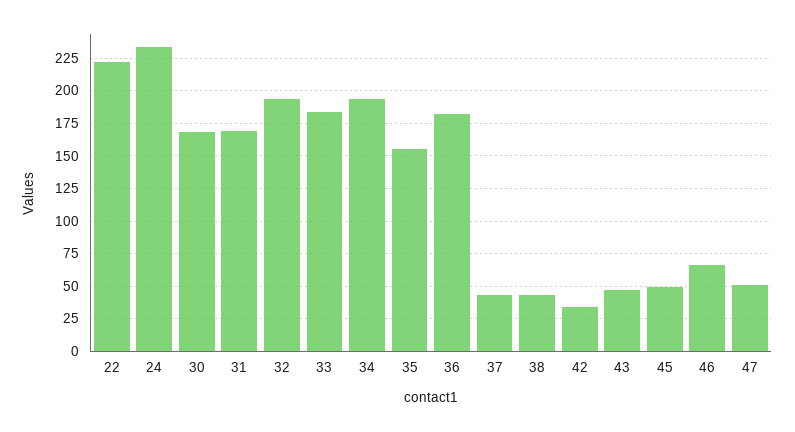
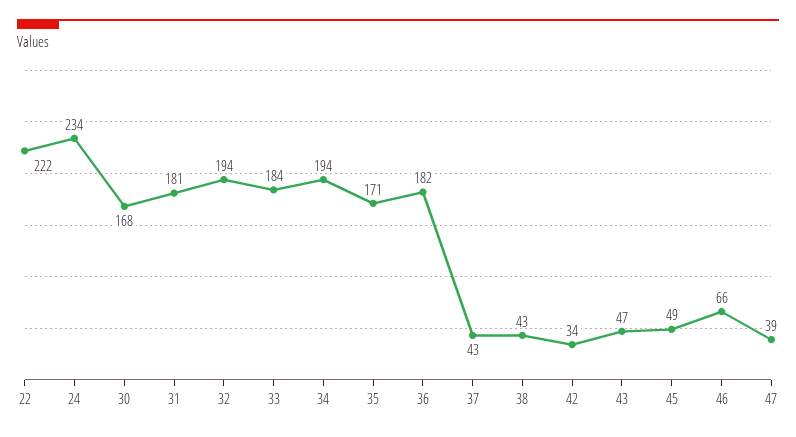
31: 170 -> 181
35: 155 -> 171
47: 50 -> 39

